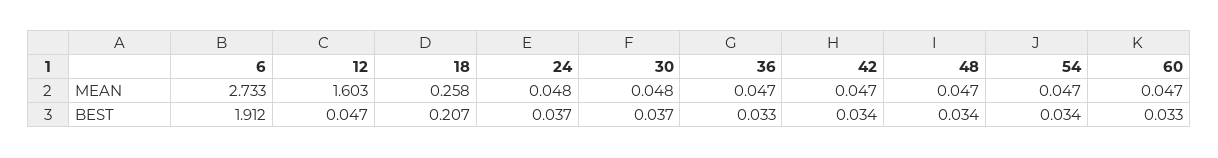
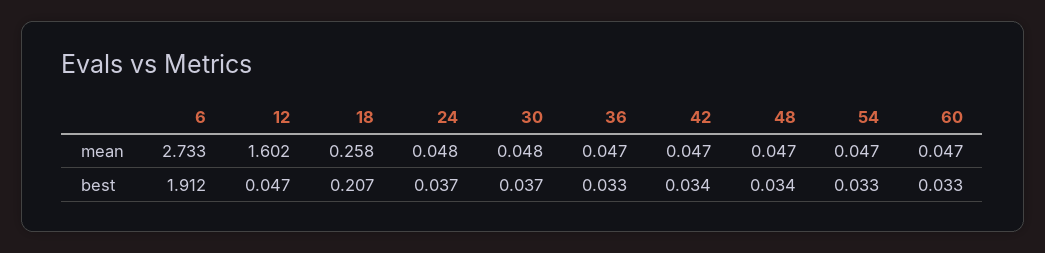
12, MEAN: 1.603 -> 1.602
54, BEST: 0.034 -> 0.033

